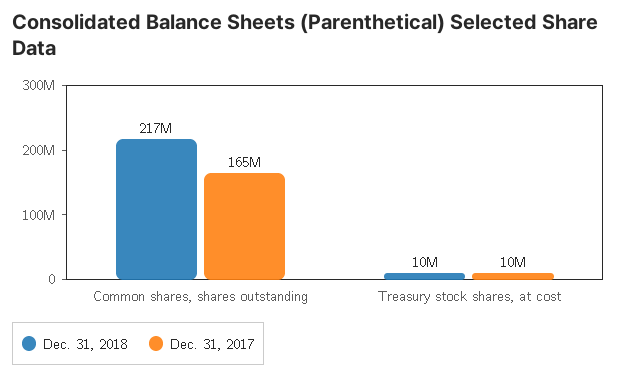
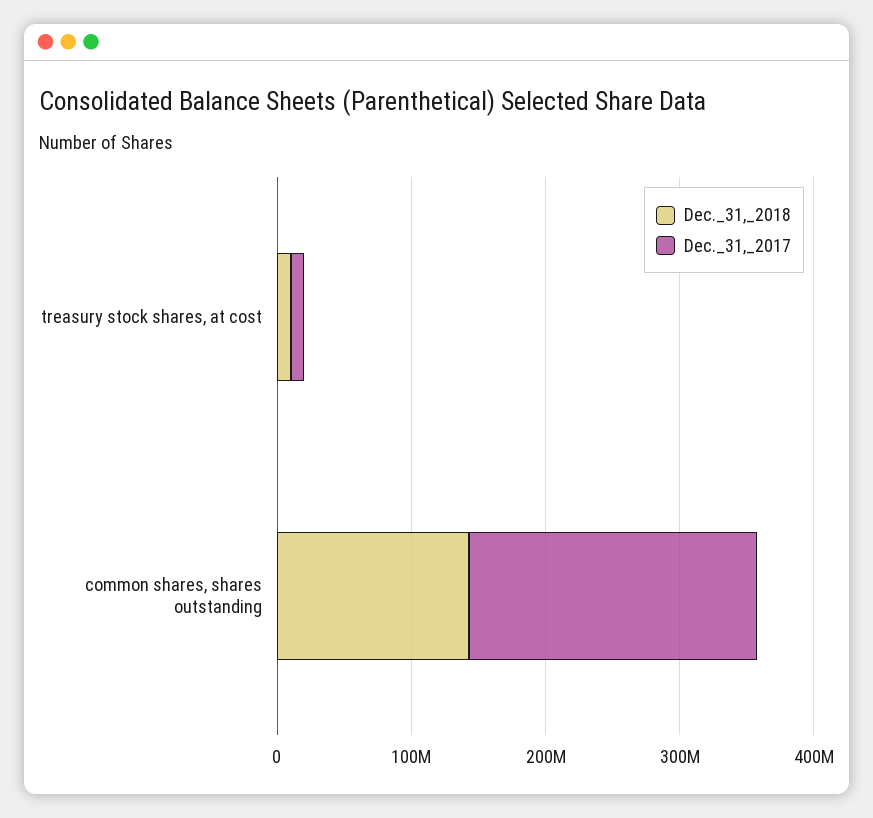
Dec. 31, 2018, Common shares, shares outstanding: 217000000 -> 140000000
Dec. 31, 2017, Common shares, shares outstanding: 165000000 -> 220000000

